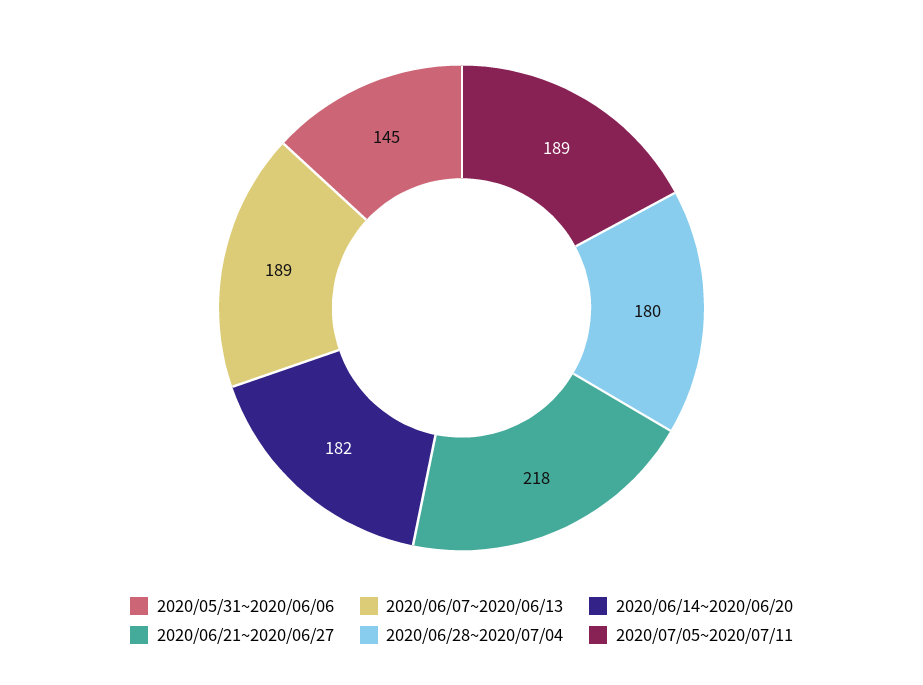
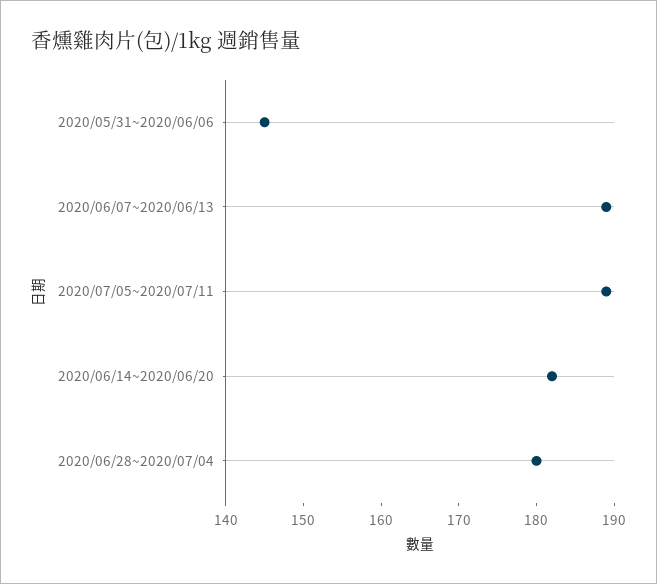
2020/06/21~2020/06/27: 218 -> none

